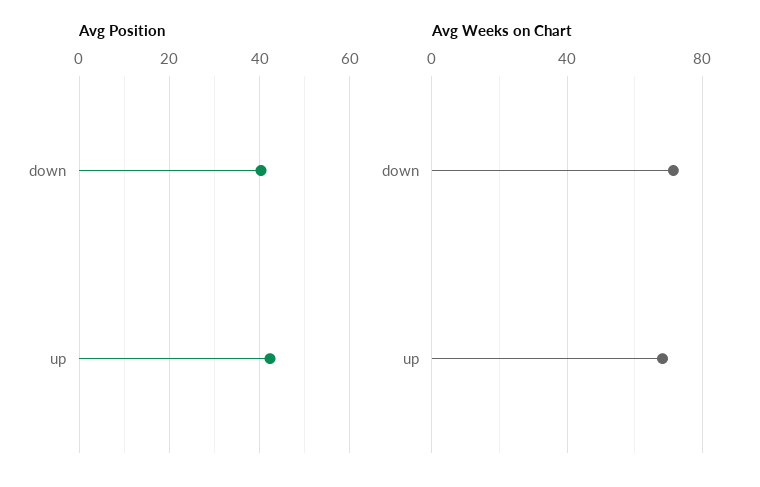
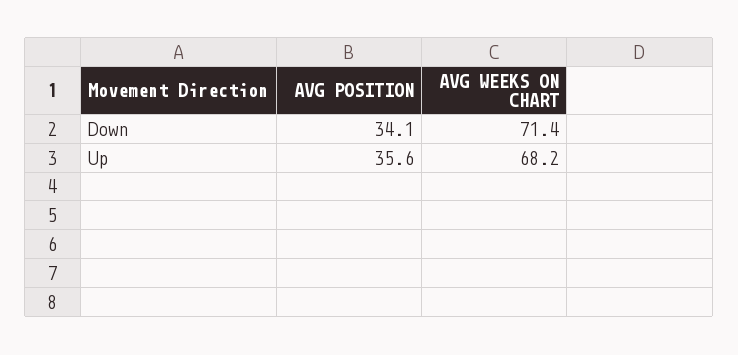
Avg Position, down: 40 -> 34.1
Avg Position, up: 42 -> 35.6

